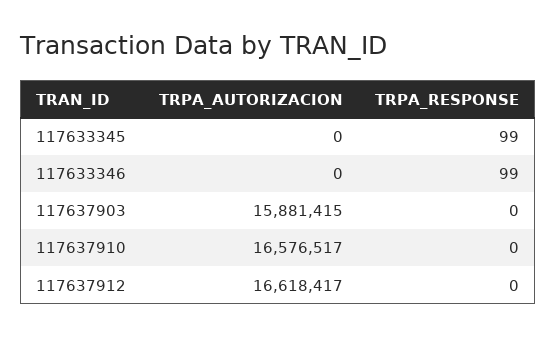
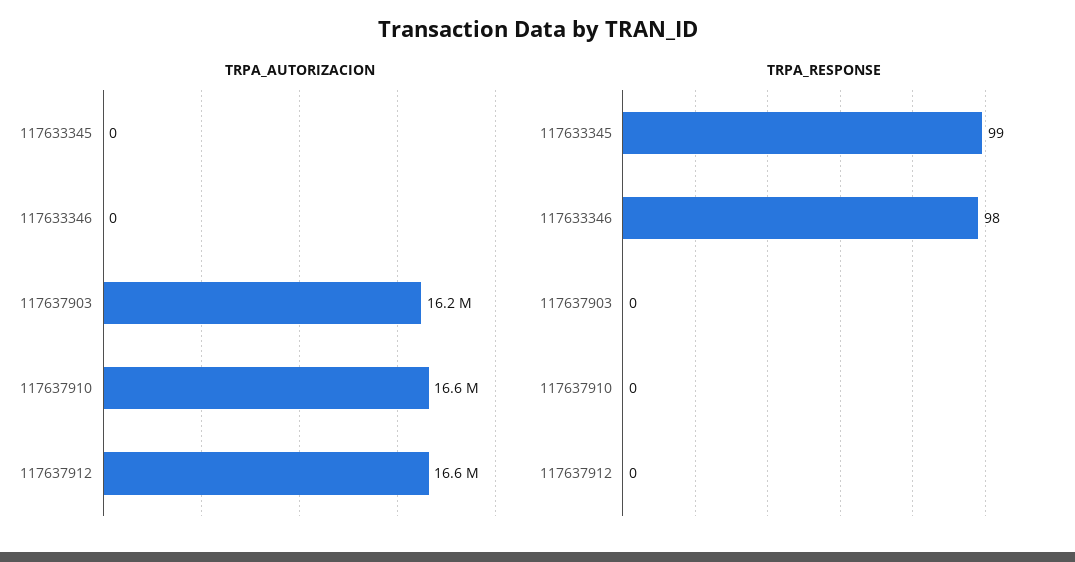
TRPA_RESPONSE, 117633346: 99 -> 98
TRPA_AUTORIZACION, 117637903: 15881415 -> 16200000

